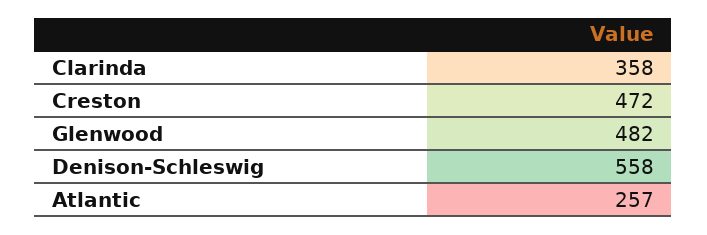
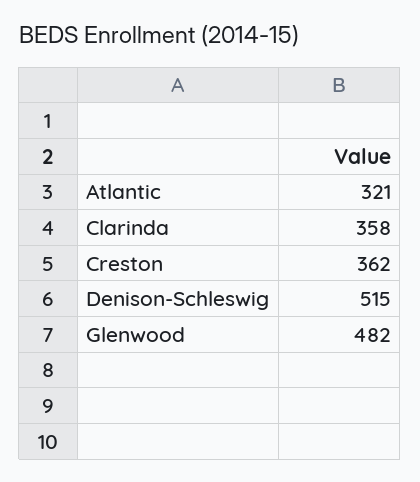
Creston: 472 -> 362
Denison-Schleswig: 558 -> 515
Atlantic: 257 -> 321

